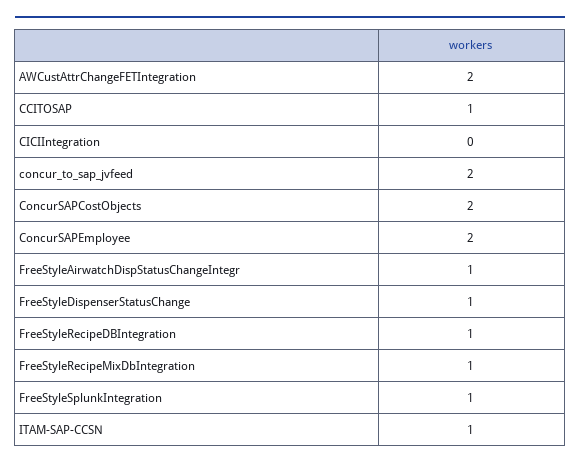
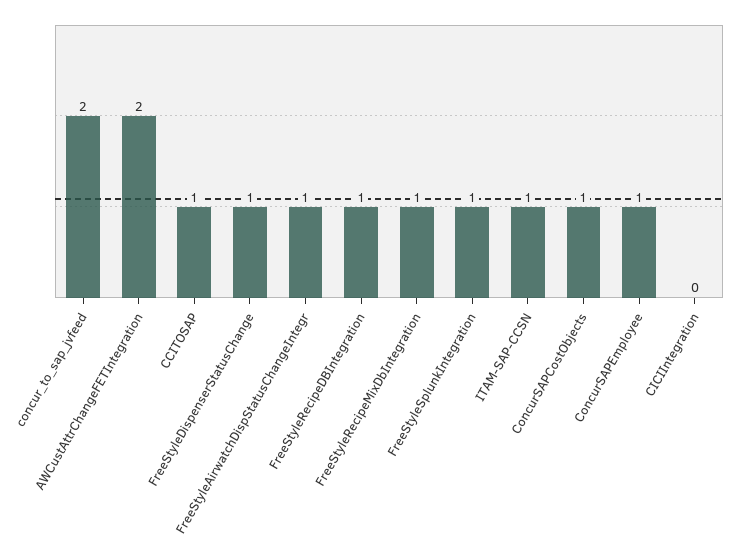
ConcurSAPCostObjects: 2 -> 1
ConcurSAPEmployee: 2 -> 1

